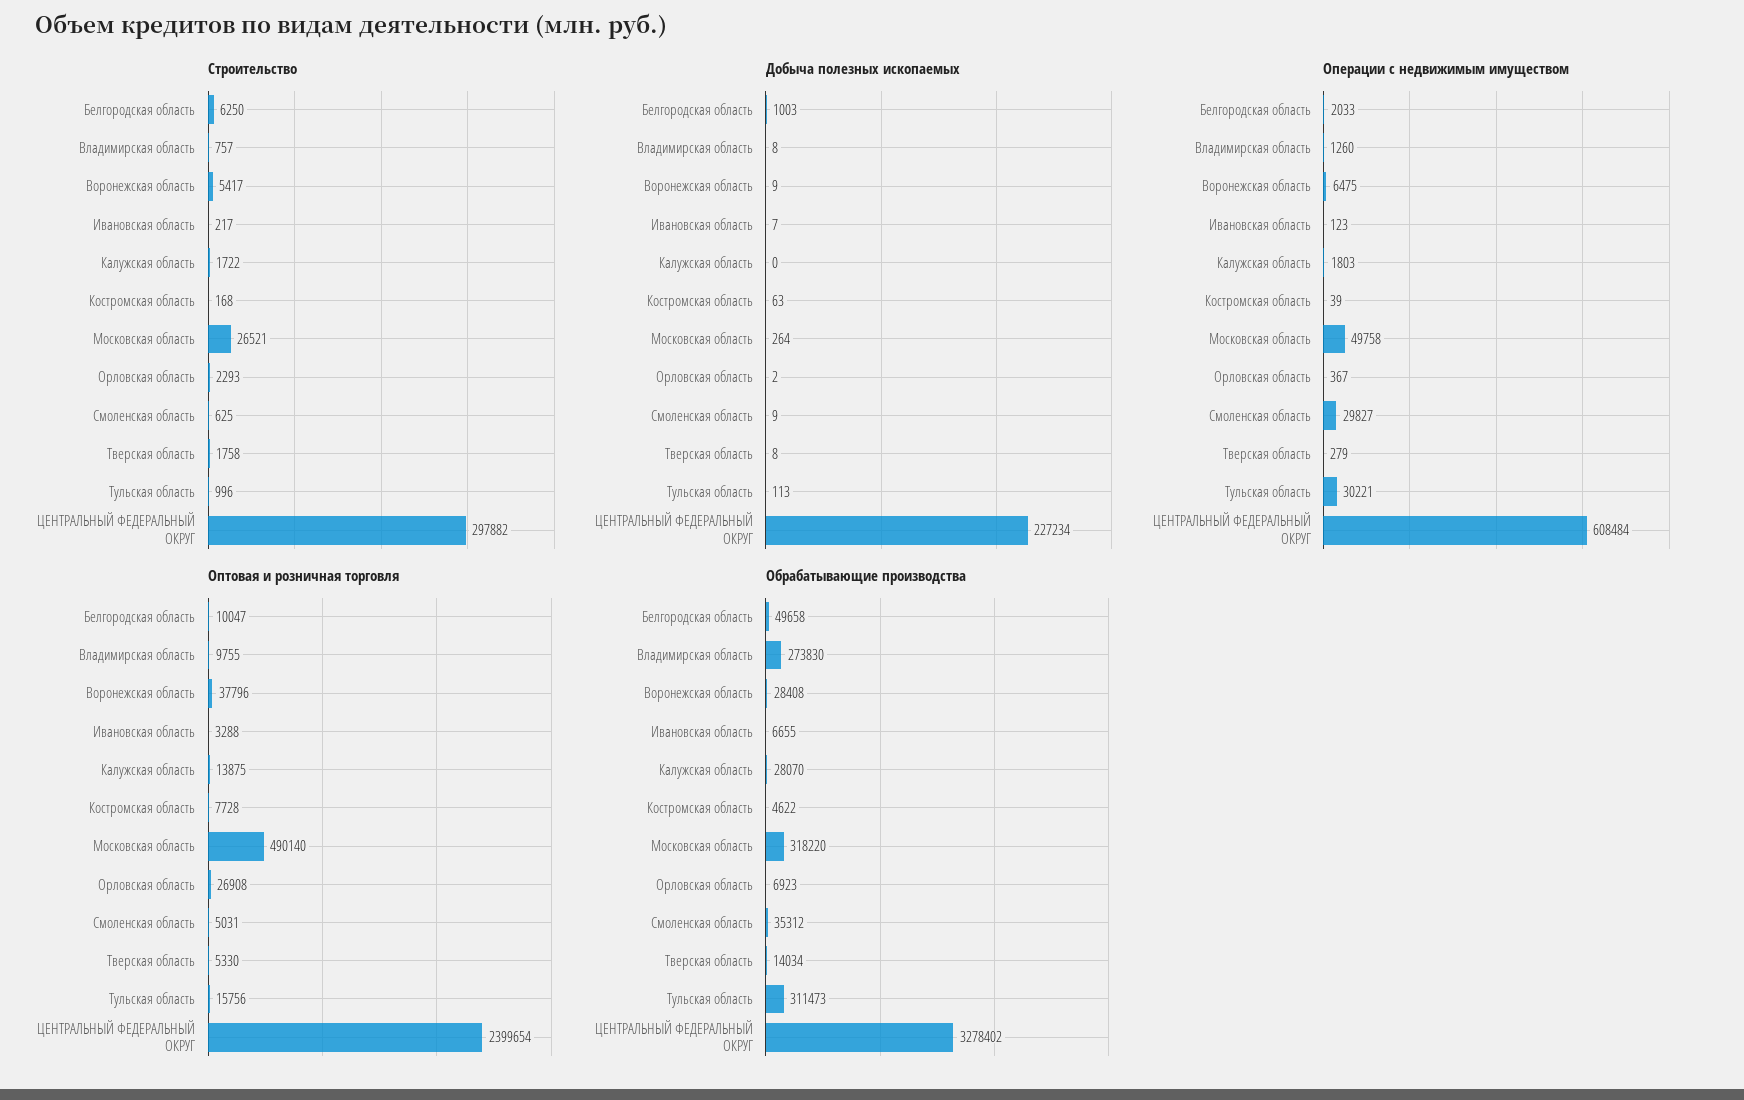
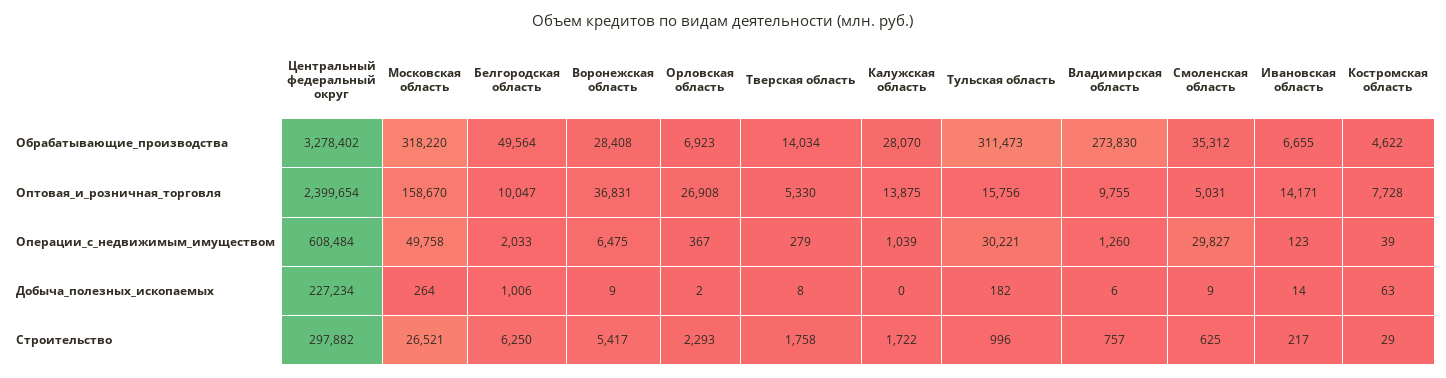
Строительство, Костромская область: 168 -> 29
Добыча полезных ископаемых, Белгородская область: 1003 -> 1006
Добыча полезных ископаемых, Владимирская область: 8 -> 6
Добыча полезных ископаемых, Ивановская область: 7 -> 14
Добыча полезных ископаемых, Тульская область: 113 -> 182
Операции с недвижимым имуществом, Калужская область: 1803 -> 1039
Оптовая и розничная торговля, Воронежская область: 37796 -> 36831
Оптовая и розничная торговля, Ивановская область: 3288 -> 14171
Оптовая и розничная торговля, Московская область: 490140 -> 158670
Обрабатывающие производства, Белгородская область: 49658 -> 49564

